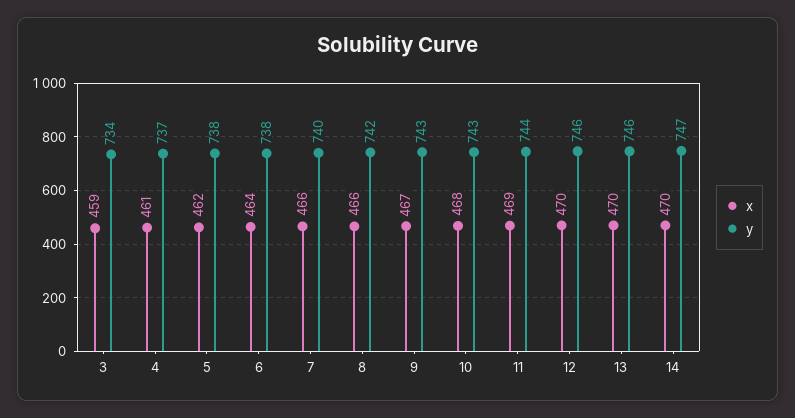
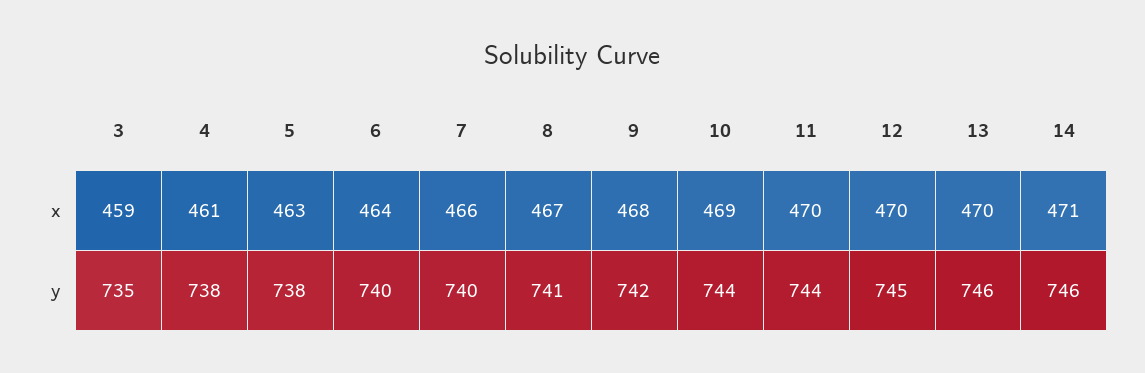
y, 3: 734 -> 735
y, 4: 737 -> 738
x, 5: 462 -> 463
y, 6: 738 -> 740
x, 8: 466 -> 467
y, 8: 742 -> 741
x, 9: 467 -> 468
y, 9: 743 -> 742
x, 10: 468 -> 469
y, 10: 743 -> 744
x, 11: 469 -> 470
y, 12: 746 -> 745
x, 14: 470 -> 471
y, 14: 747 -> 746

